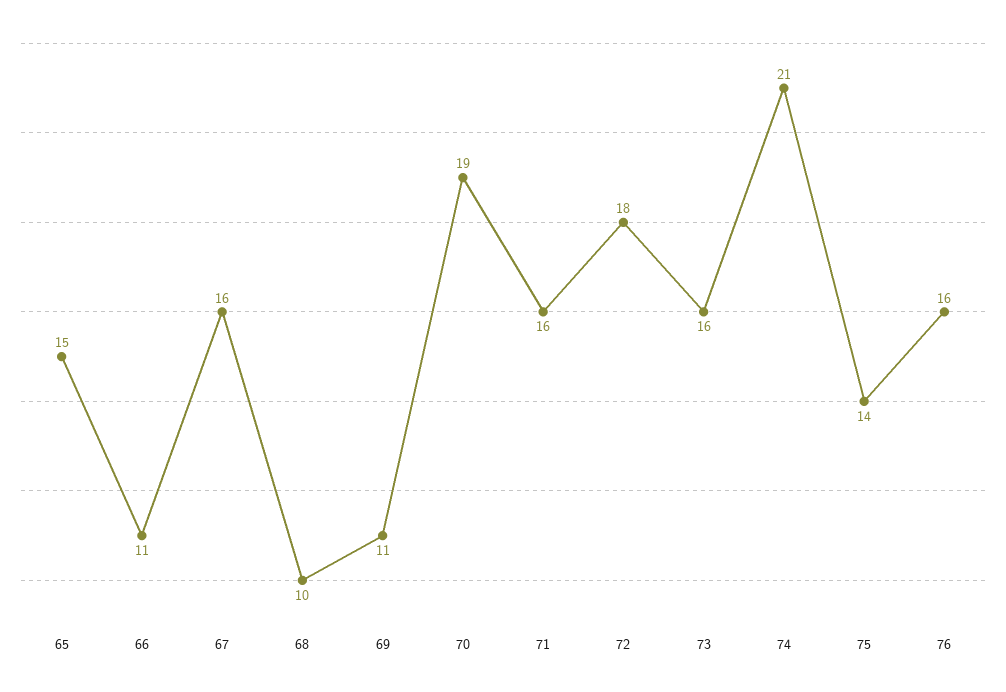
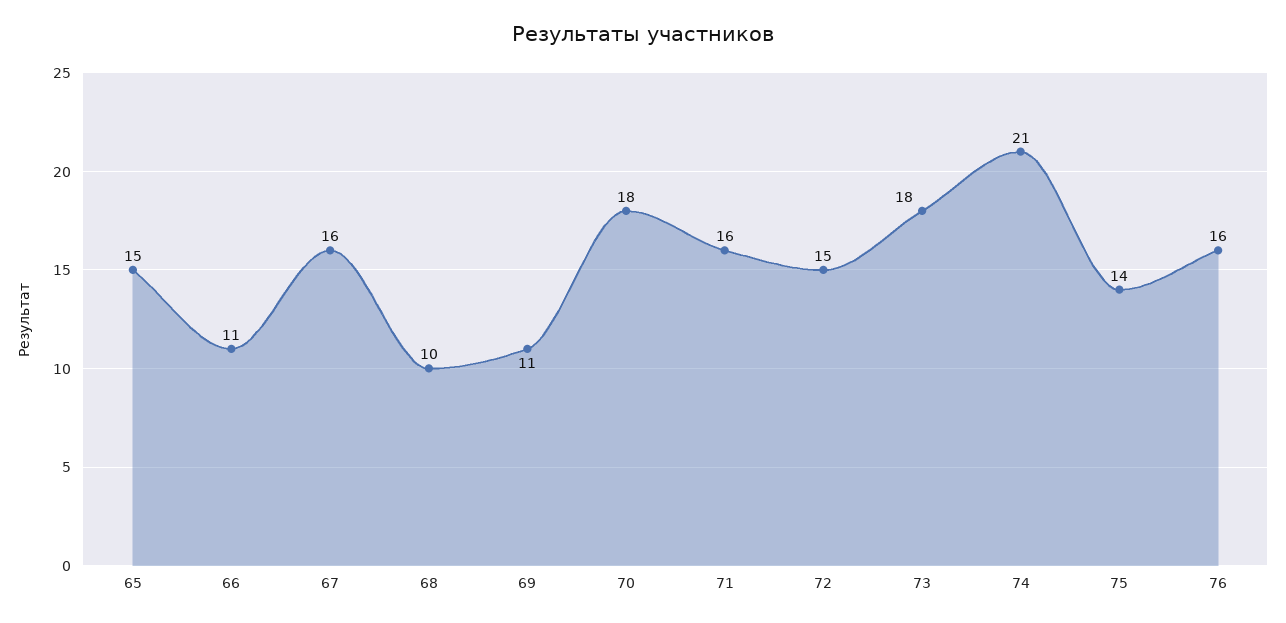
70: 19 -> 18
72: 18 -> 15
73: 16 -> 18

